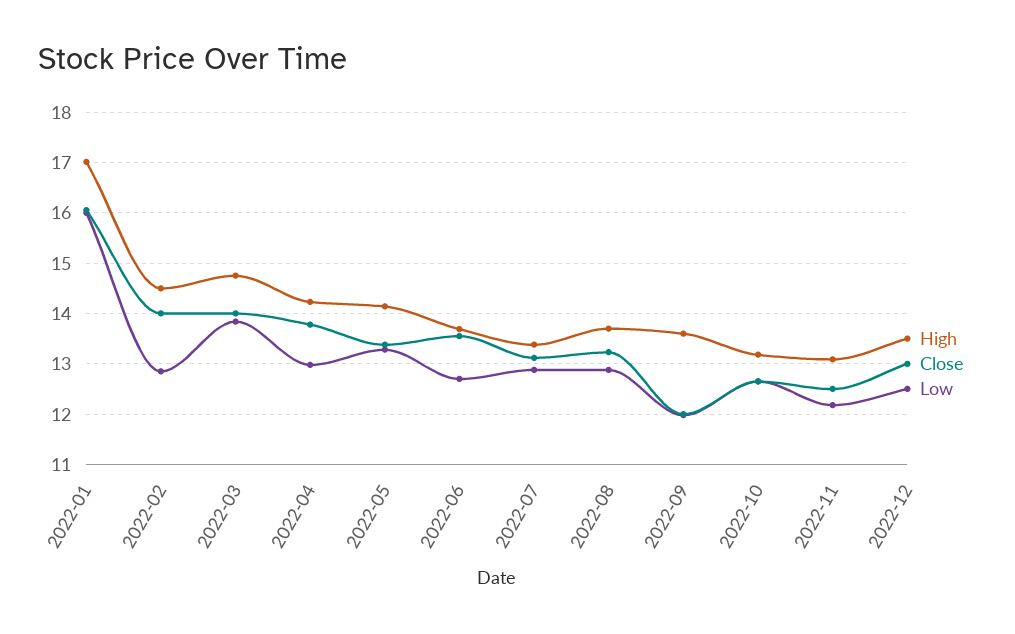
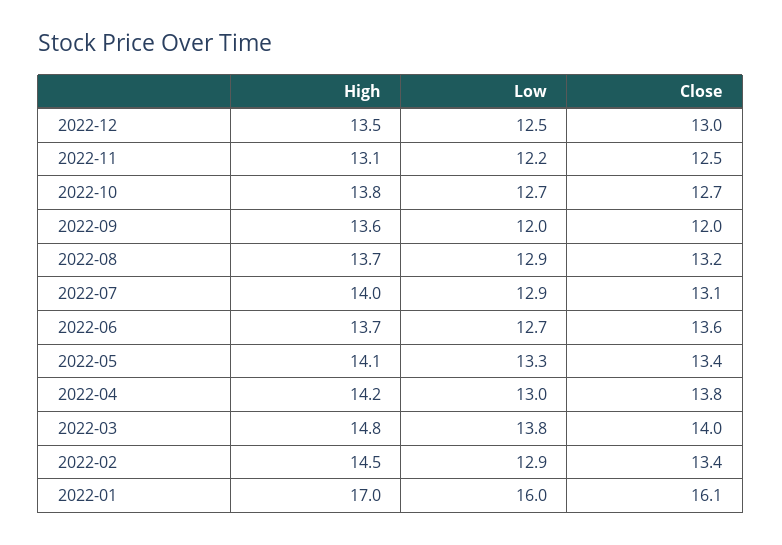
Close, 2022-02: 14 -> 13.4
High, 2022-07: 13.4 -> 14
High, 2022-10: 13.2 -> 13.8

